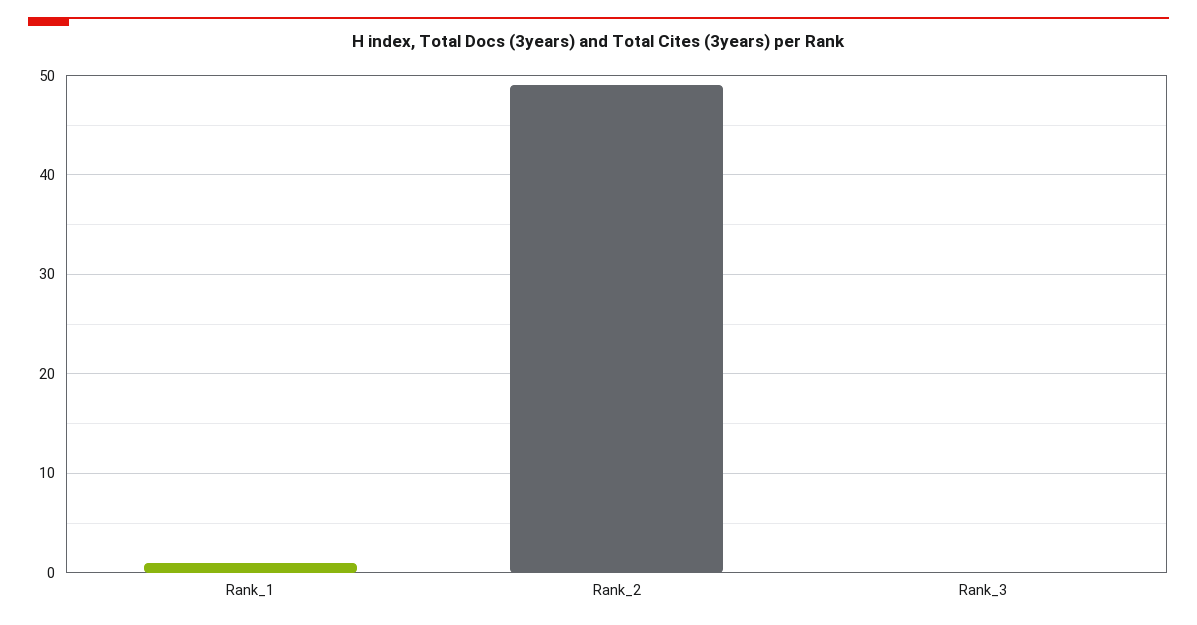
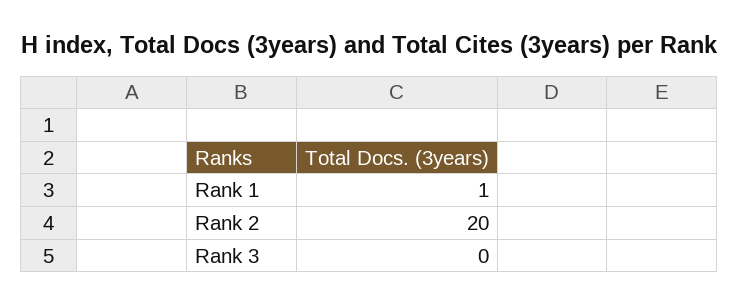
Rank_2: 49 -> 20

